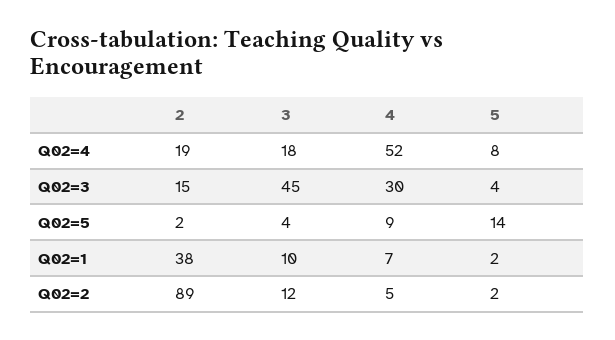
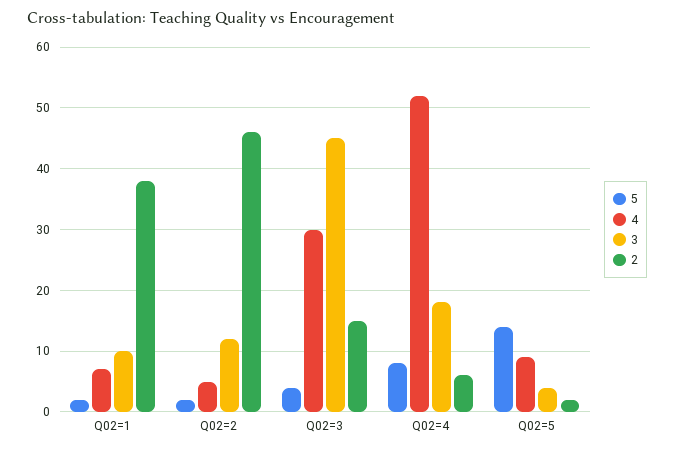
2, Q02=4: 19 -> 6
2, Q02=2: 89 -> 46

